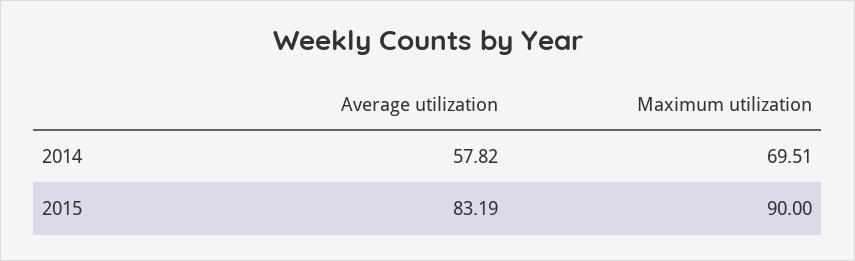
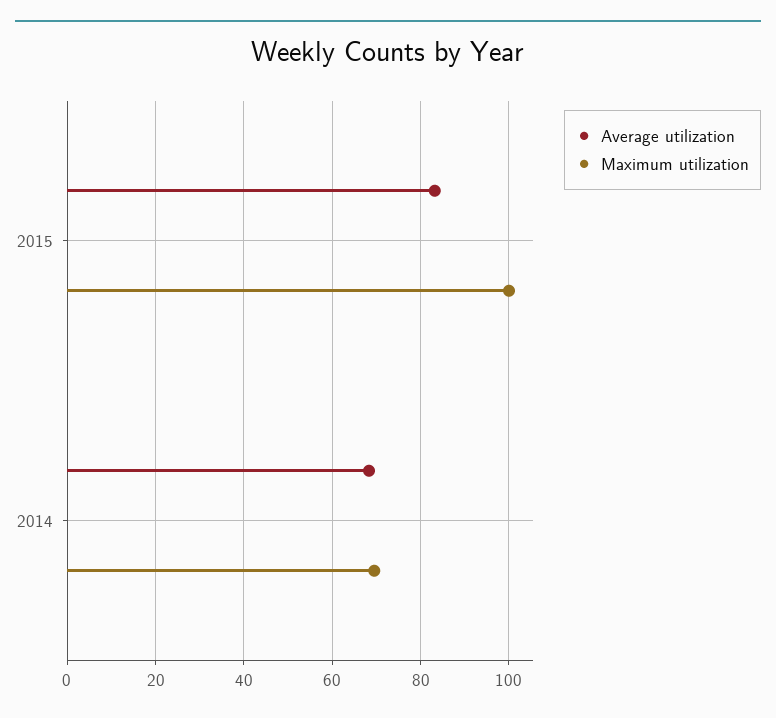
Average utilization, 2014: 57.82 -> 68
Maximum utilization, 2015: 90 -> 100

